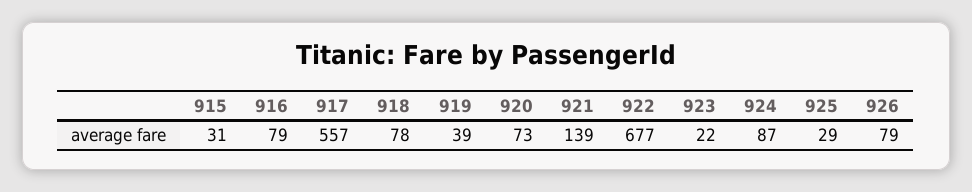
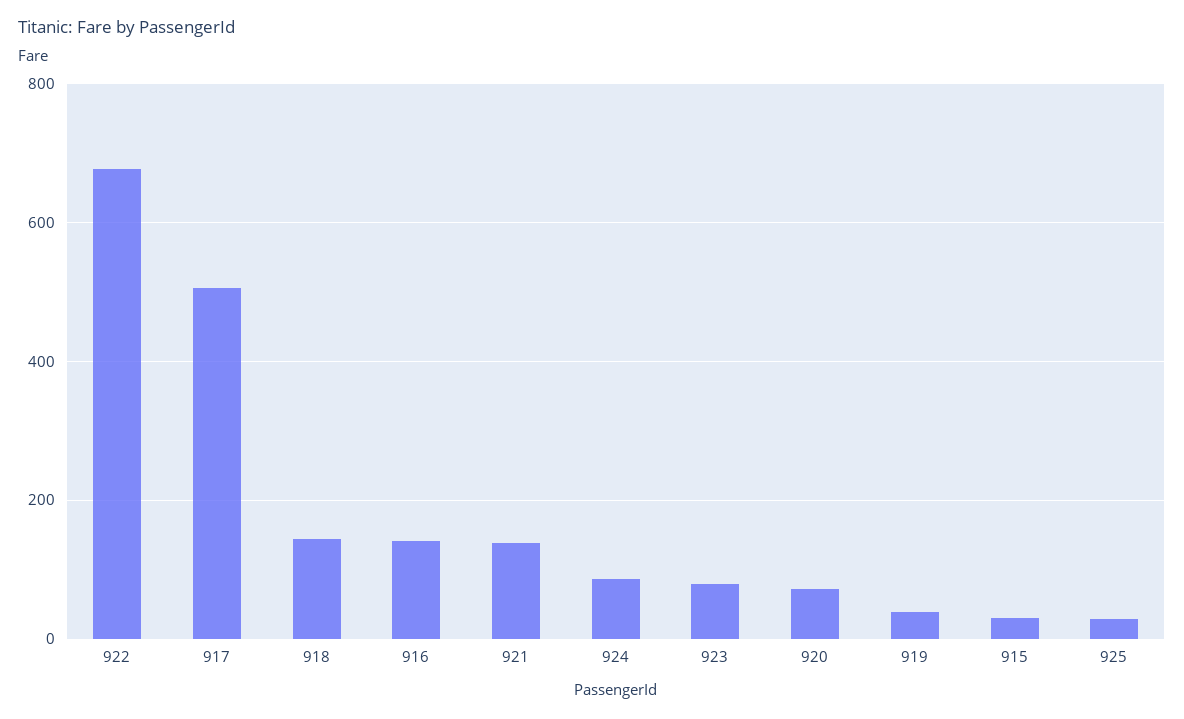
916: 79 -> 140
917: 557 -> 500
918: 78 -> 140
923: 22 -> 80
926: 79 -> none

